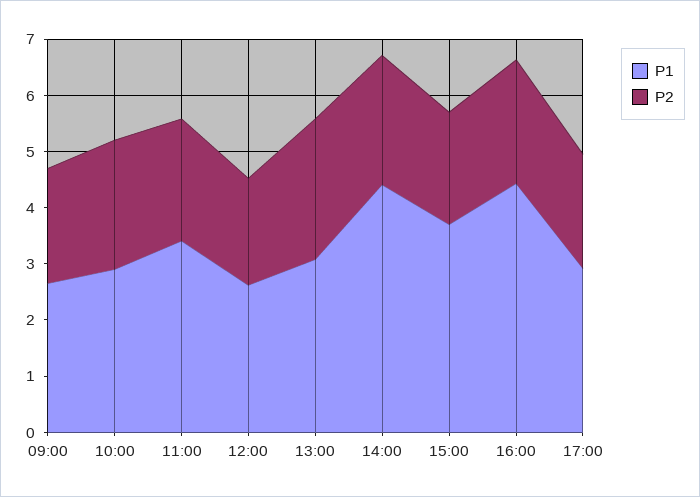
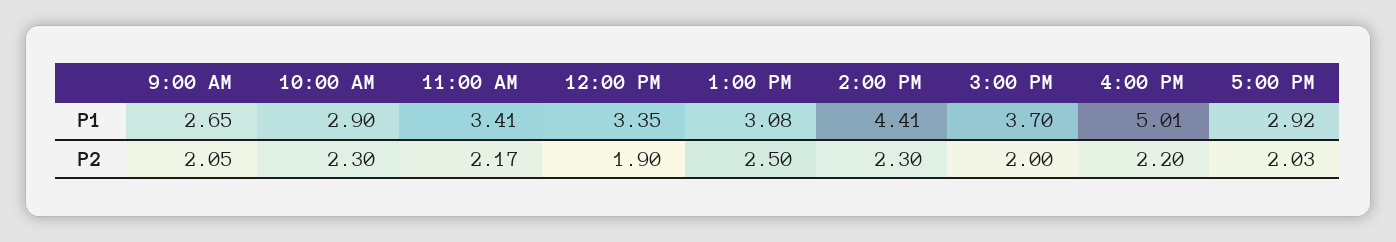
P1, 12:00: 2.6 -> 3.35
P1, 16:00: 4.4 -> 5.01

